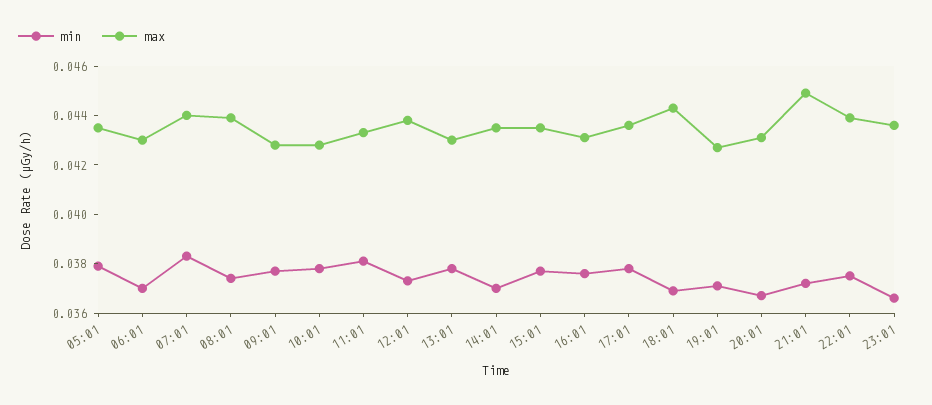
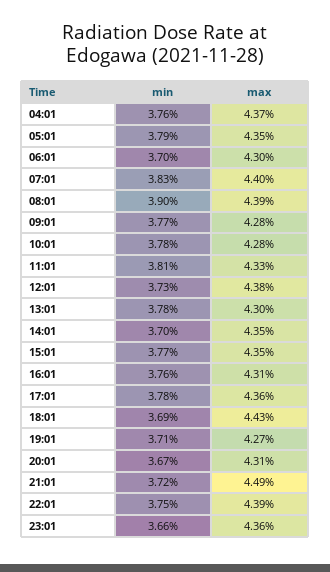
min, 08:01: 0.0375 -> 0.039
min, 04:01: none -> 0.0376
max, 04:01: none -> 0.0437

